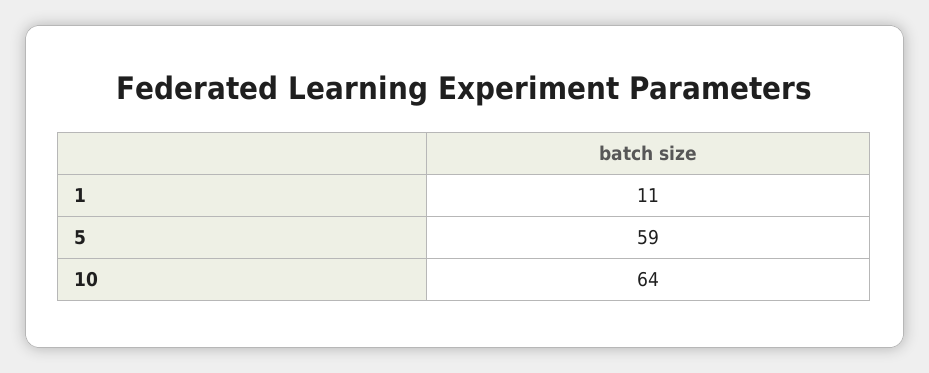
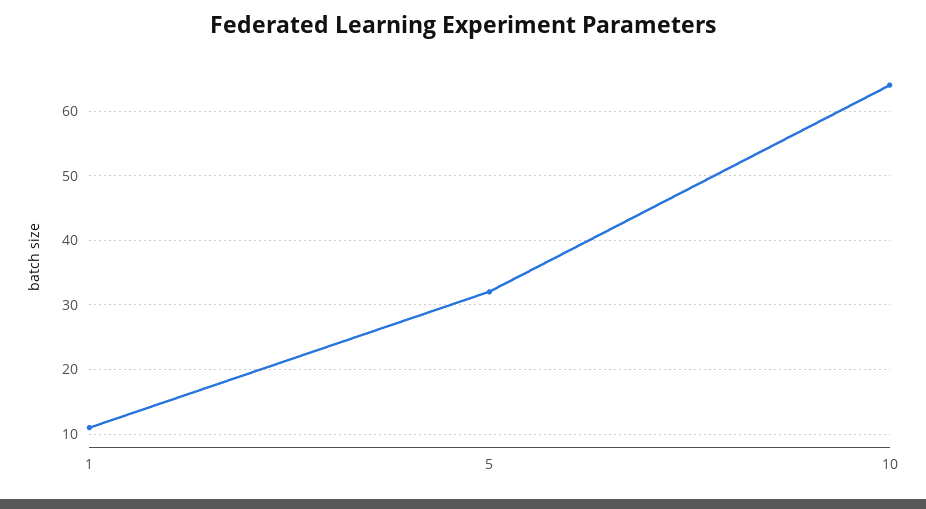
5: 59 -> 32

